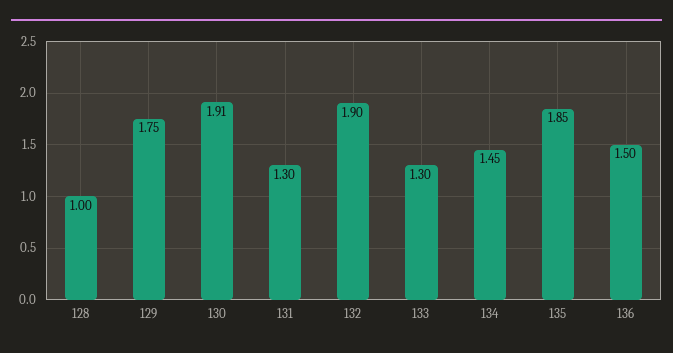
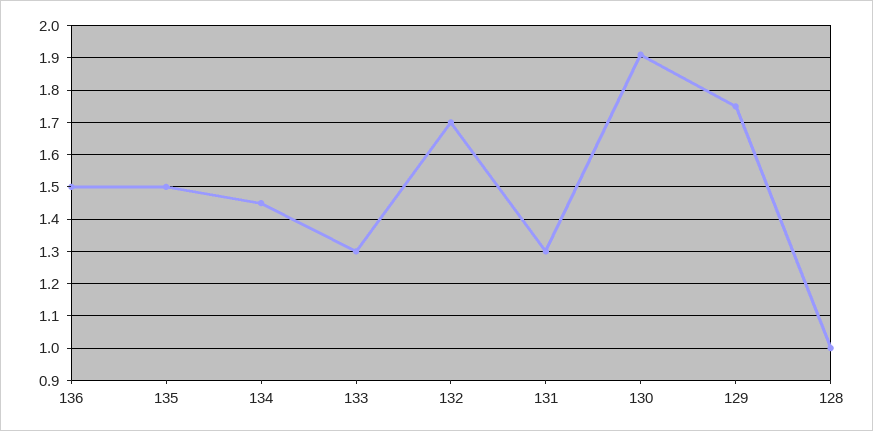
132: 1.9 -> 1.7
135: 1.85 -> 1.5

